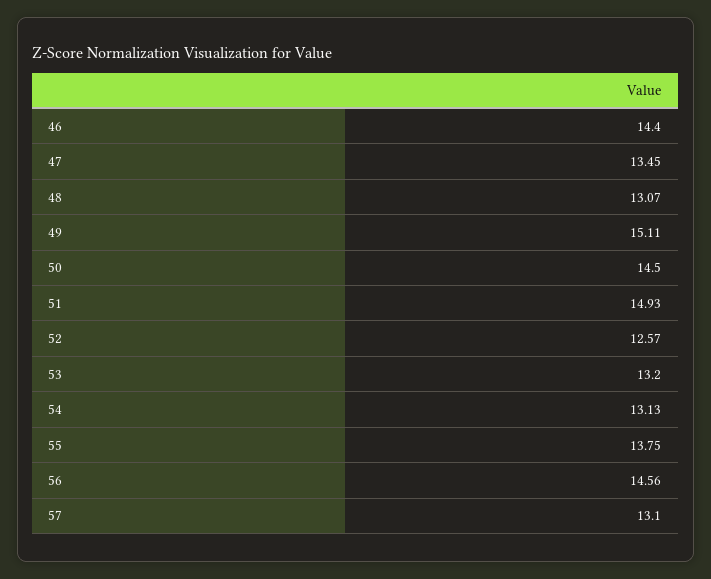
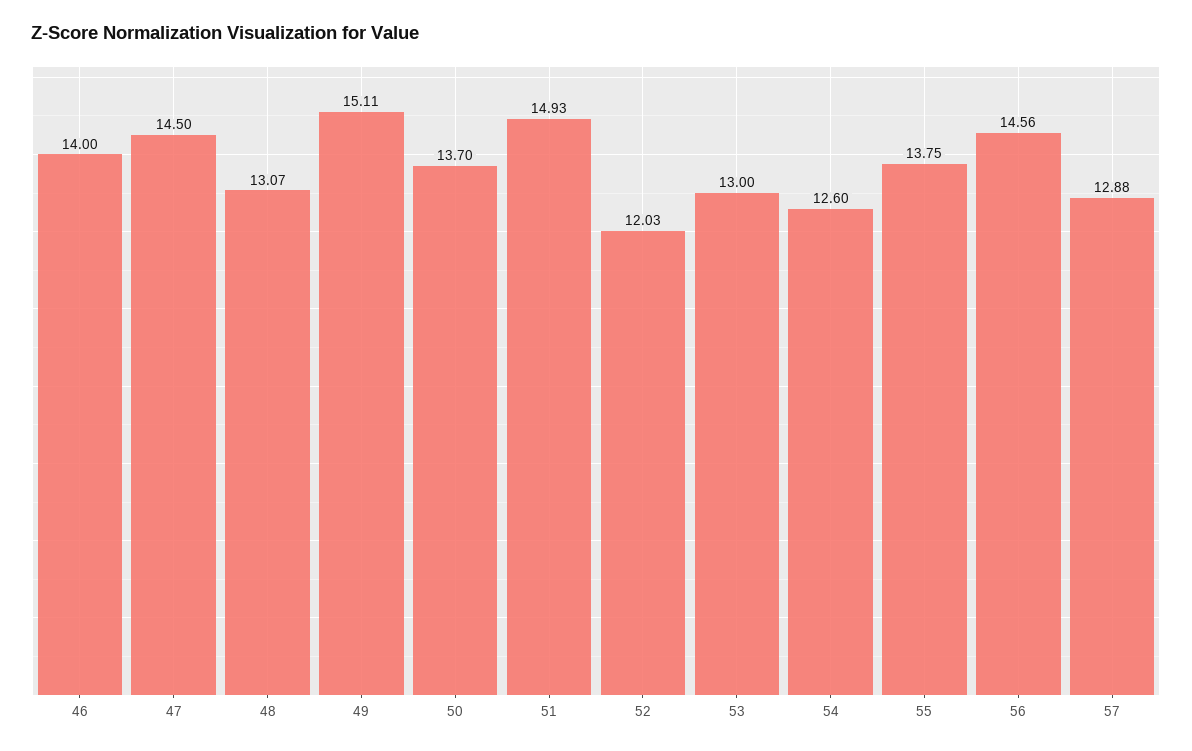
46: 14.4 -> 14
47: 13.45 -> 14.5
50: 14.5 -> 13.7
52: 12.57 -> 12.03
53: 13.2 -> 13
54: 13.13 -> 12.6
57: 13.1 -> 12.88

